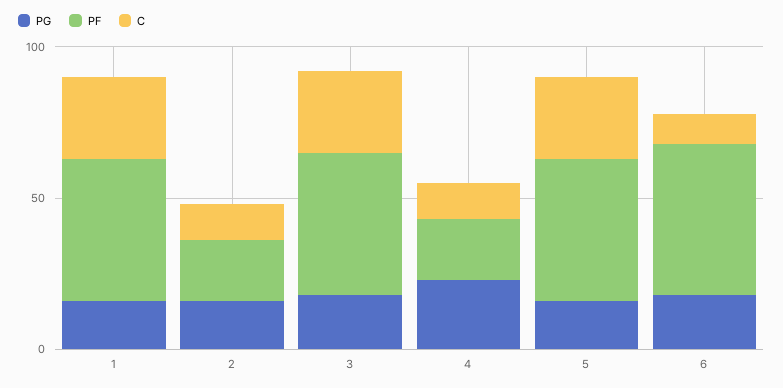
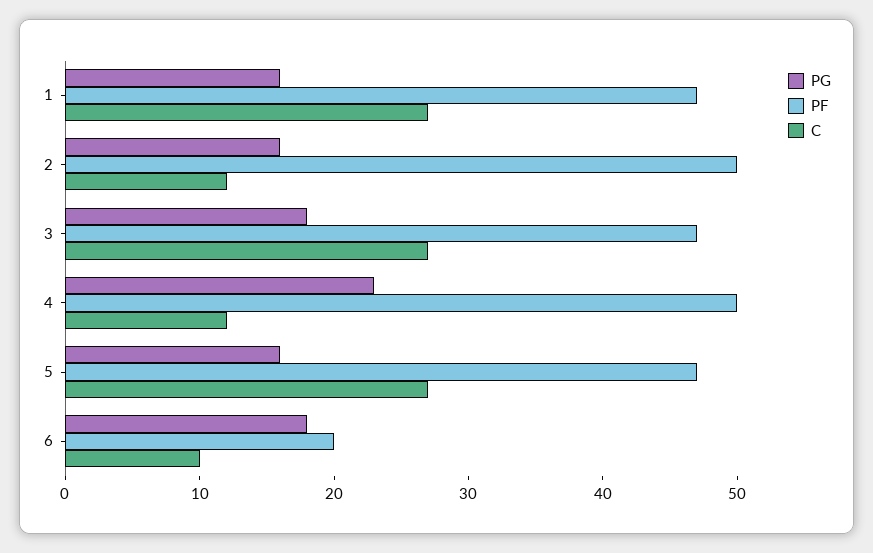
PF, 2: 20 -> 50
PF, 4: 20 -> 50
PF, 6: 50 -> 20

